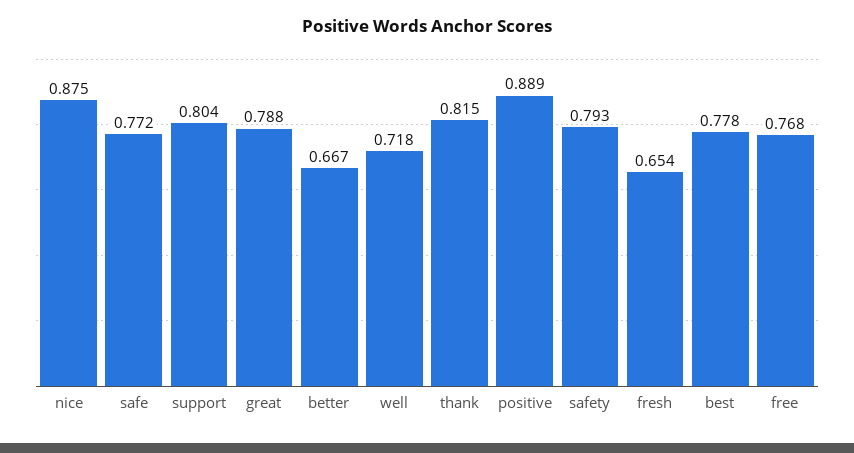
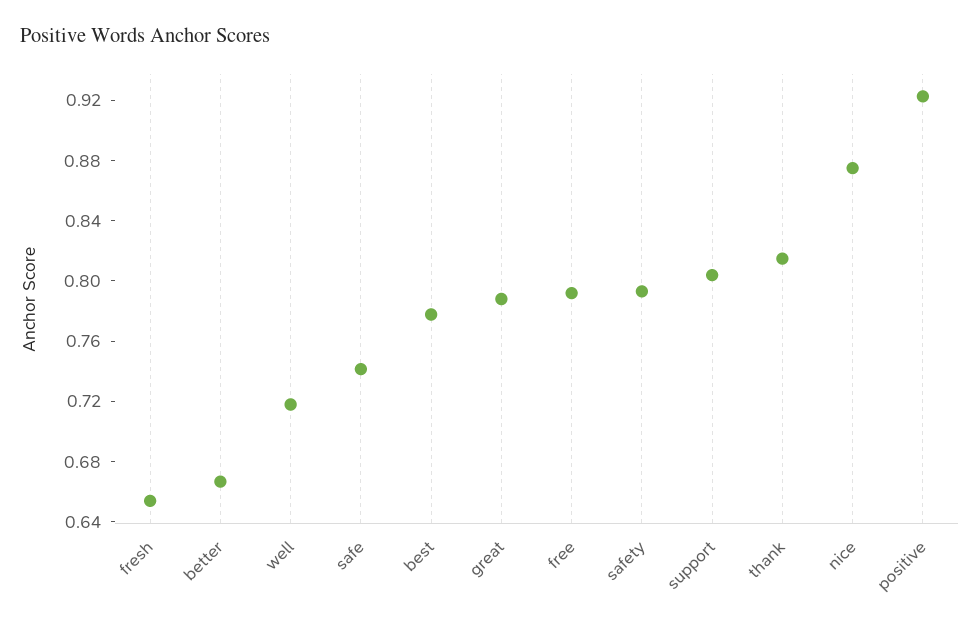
safe: 0.772 -> 0.74
positive: 0.889 -> 0.92
free: 0.768 -> 0.79

